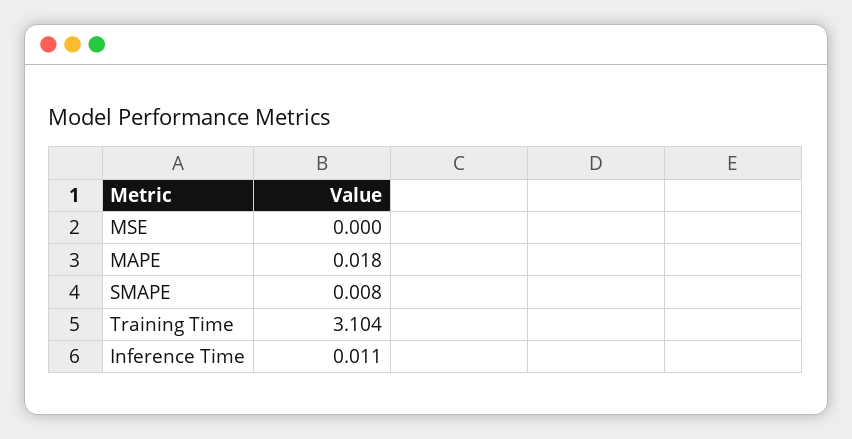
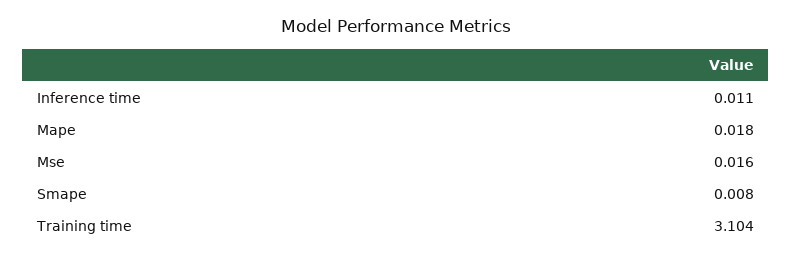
MSE: 0 -> 0.016

